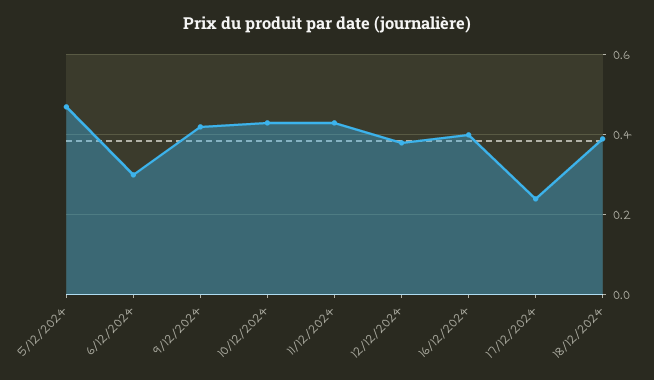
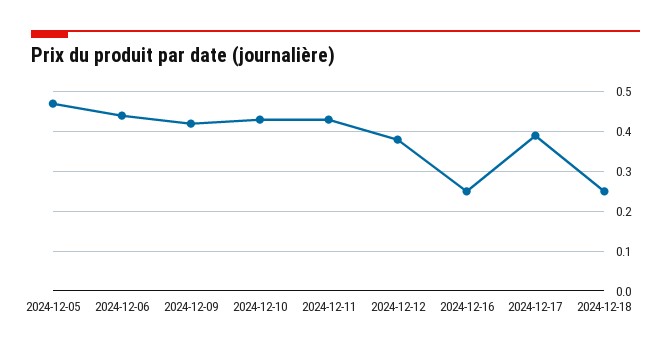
6/12/2024: 0.3 -> 0.45
16/12/2024: 0.4 -> 0.25
17/12/2024: 0.25 -> 0.4
18/12/2024: 0.4 -> 0.25

